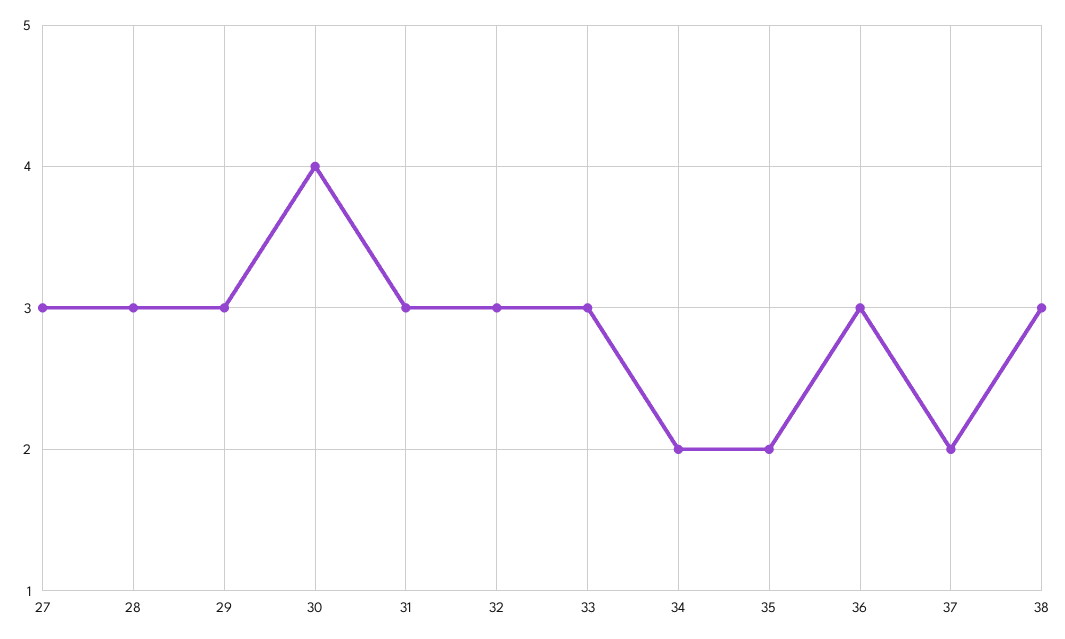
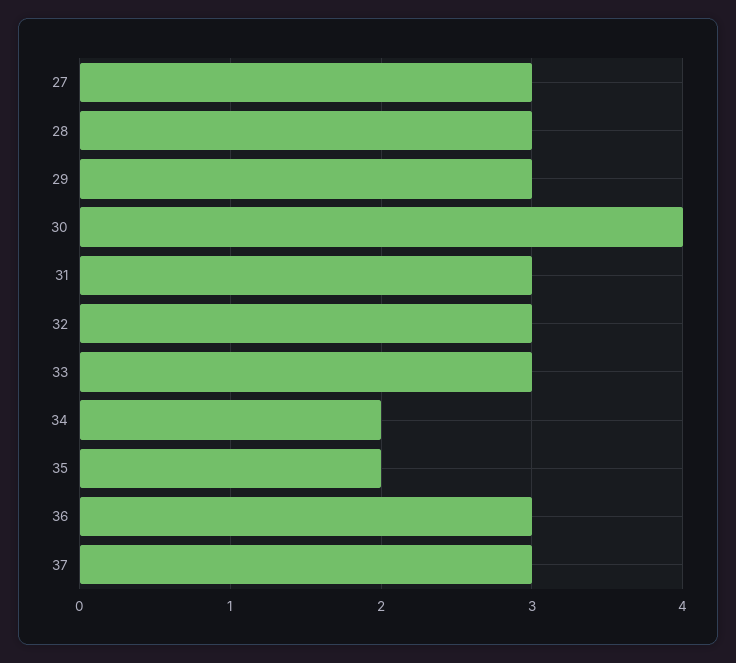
37: 2 -> 3
38: 3 -> none

